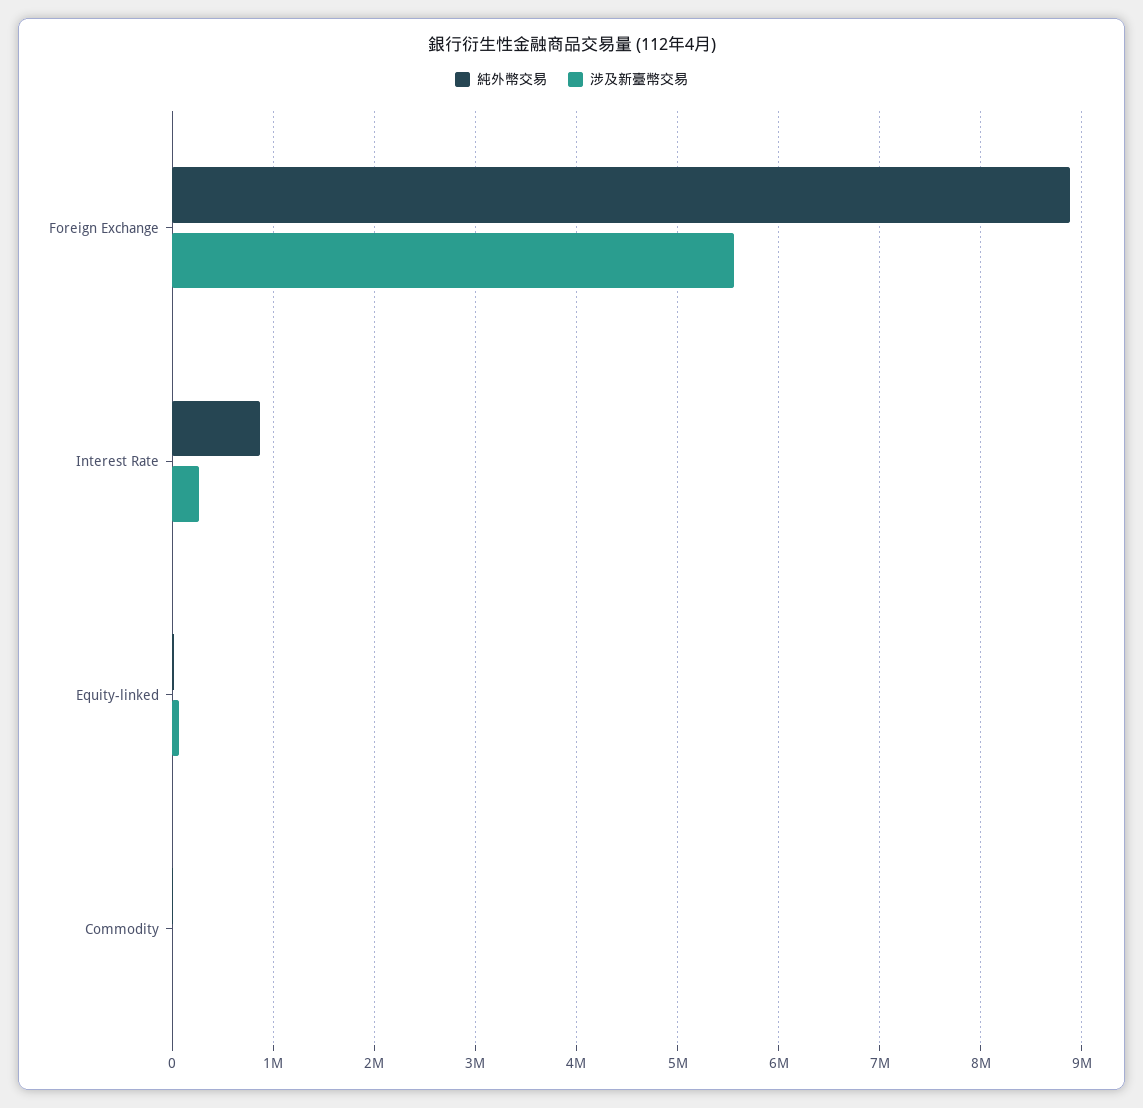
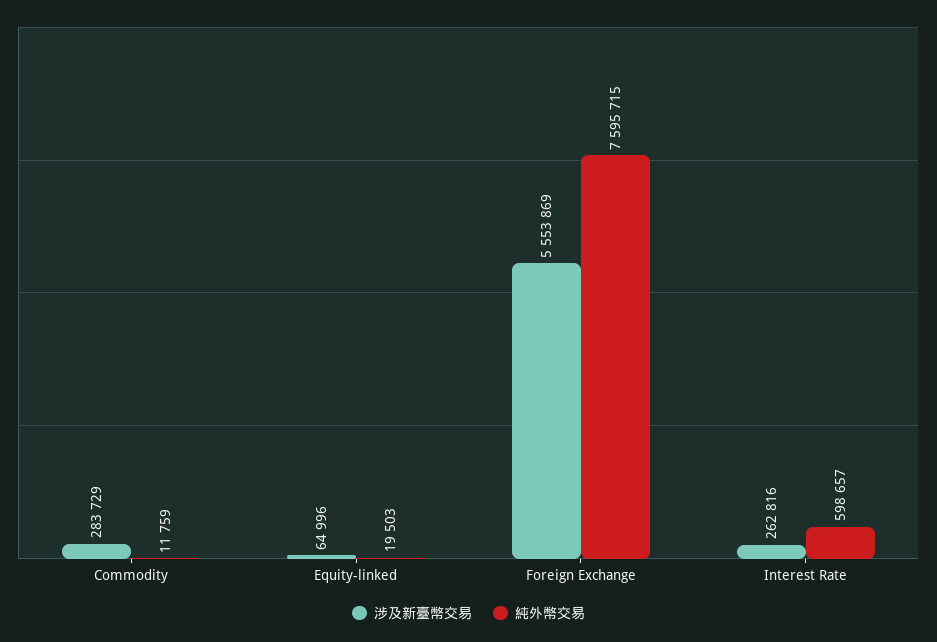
純外幣交易, Foreign Exchange: 8900000 -> 7595715
純外幣交易, Interest Rate: 900000 -> 598657
涉及新臺幣交易, Commodity: 0 -> 283729

